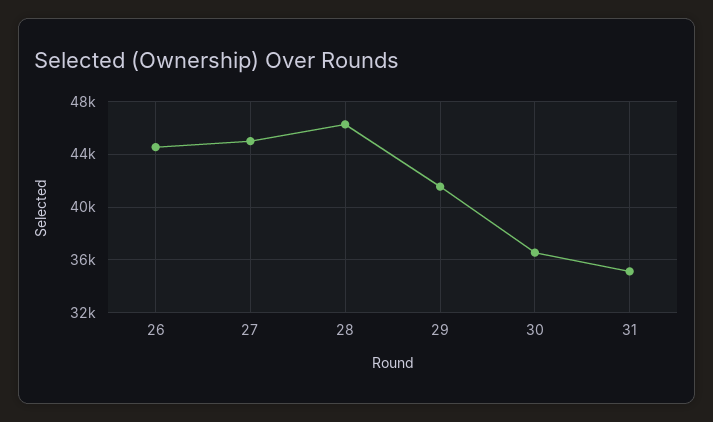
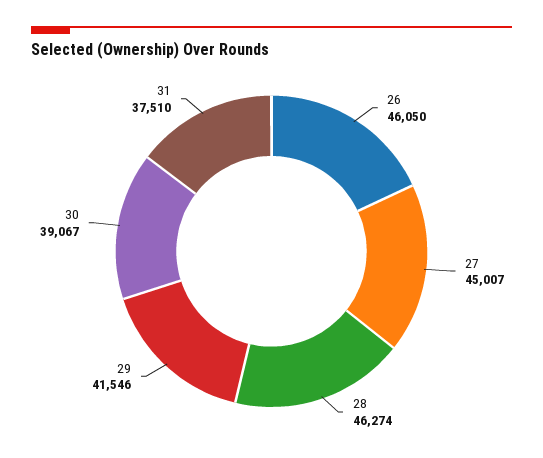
26: 44500 -> 46050
30: 36500 -> 39067
31: 35000 -> 37510

